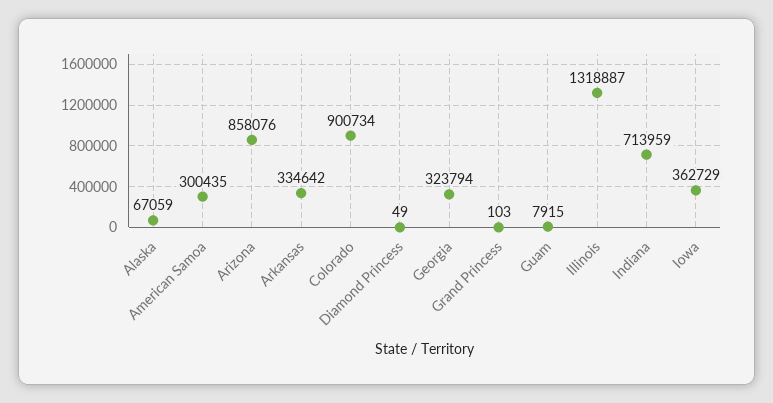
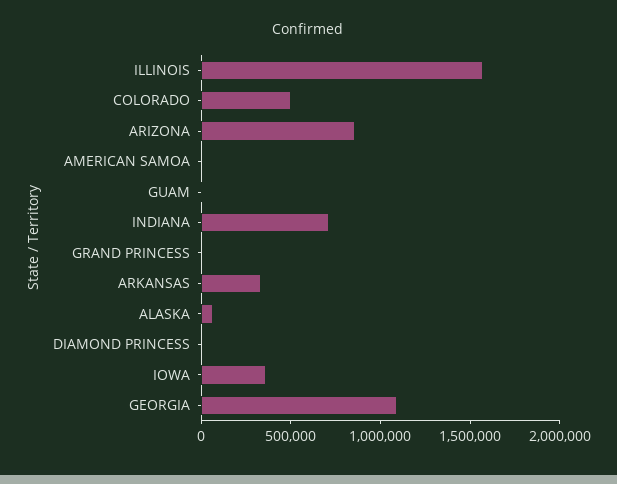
American Samoa: 300435 -> 0
Colorado: 900734 -> 500000
Georgia: 323794 -> 1100000
Illinois: 1318887 -> 1600000

